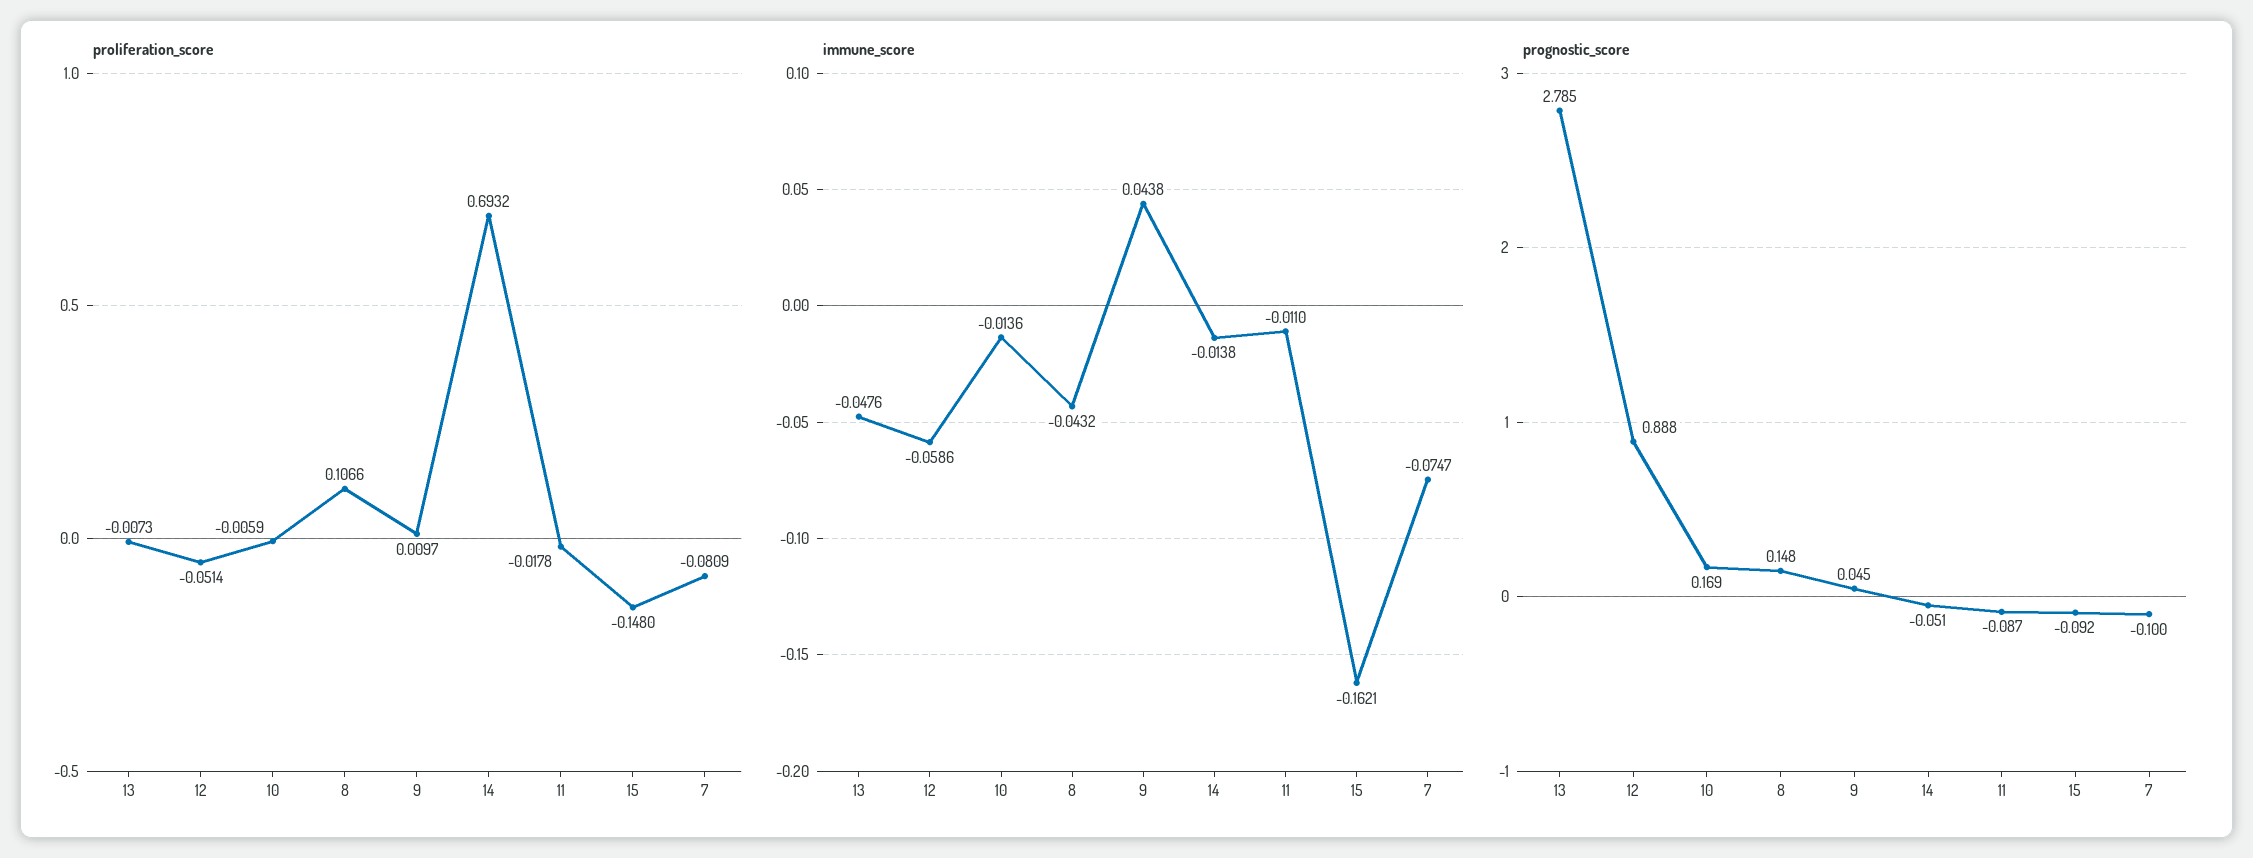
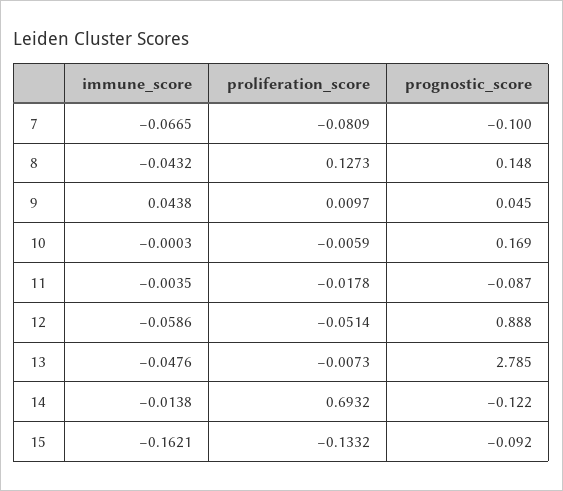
proliferation_score, 8: 0.1066 -> 0.1273
proliferation_score, 15: -0.148 -> -0.1332
immune_score, 10: -0.0136 -> -0.0003
immune_score, 11: -0.011 -> -0.0035
immune_score, 7: -0.0747 -> -0.0665
prognostic_score, 14: -0.051 -> -0.122

